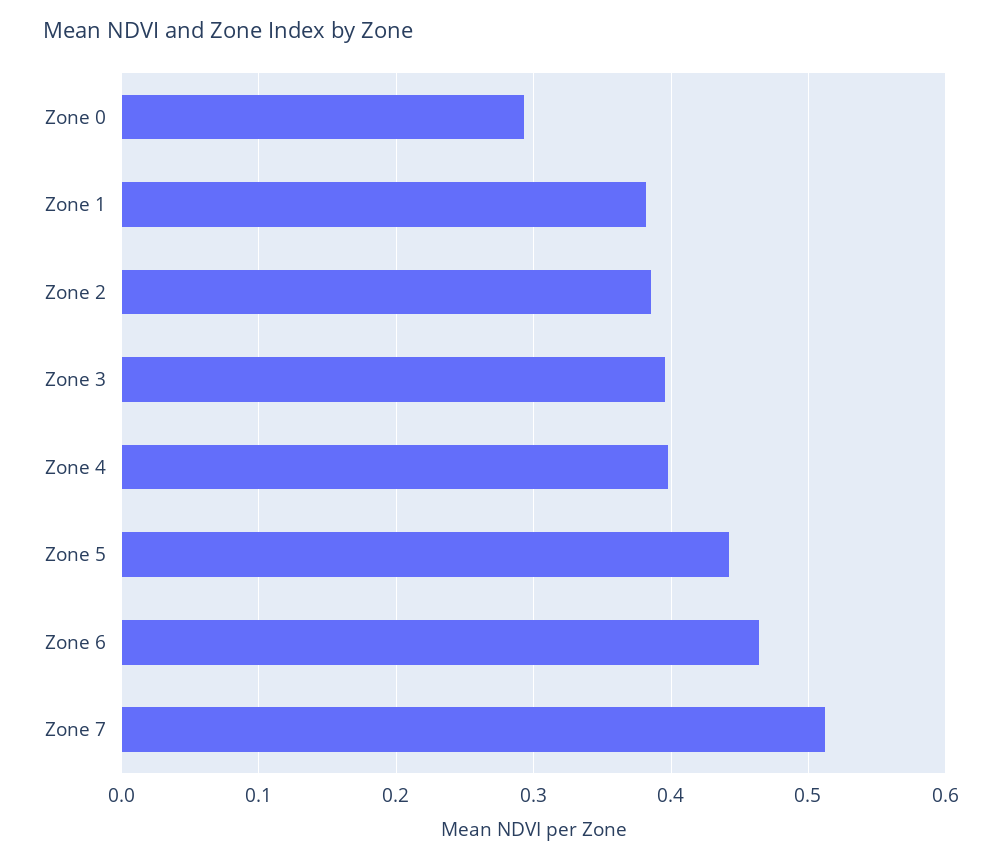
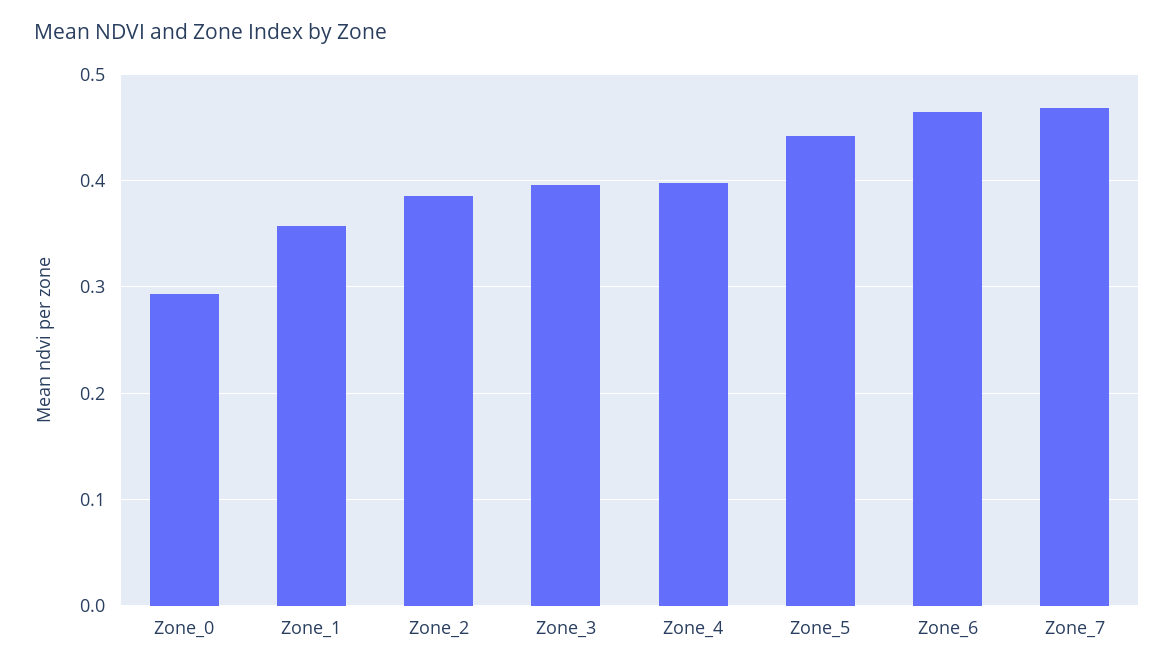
Zone 1: 0.38 -> 0.36
Zone 7: 0.51 -> 0.47

